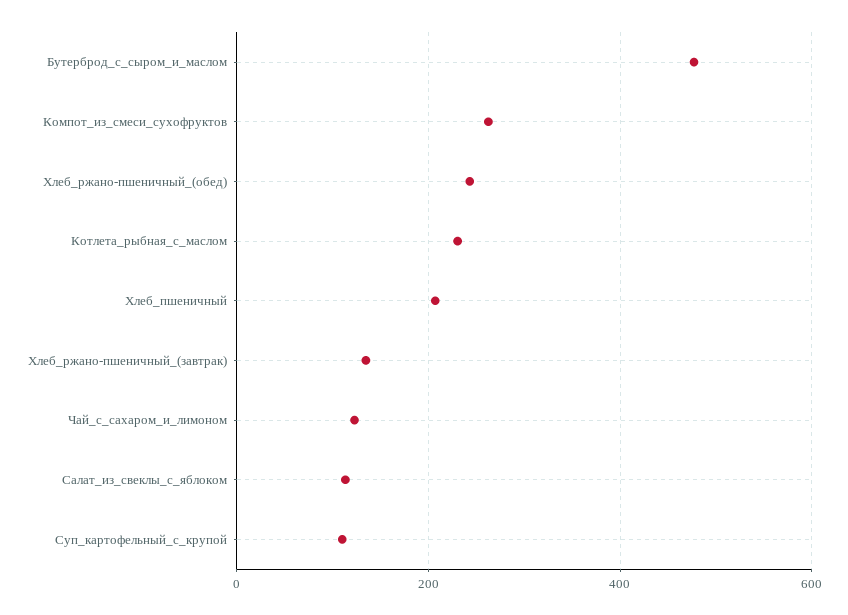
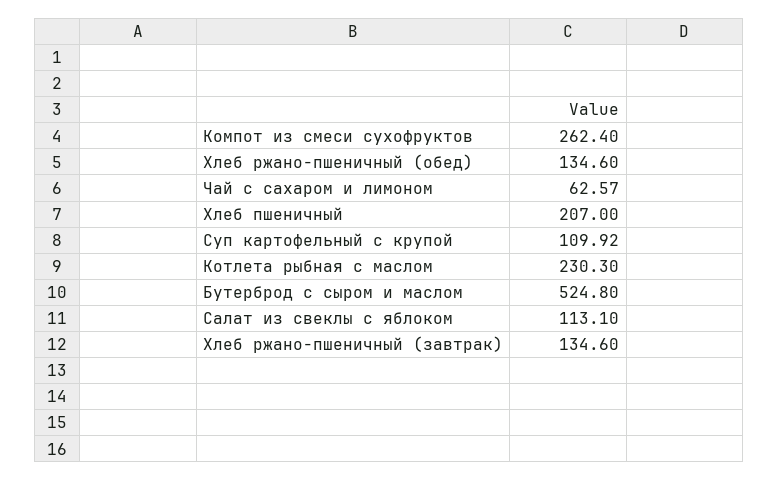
Бутерброд_с_сыром_и_маслом: 480 -> 524.8
Хлеб_ржано-пшеничный_(обед): 240 -> 134.6
Чай_с_сахаром_и_лимоном: 120 -> 62.57

